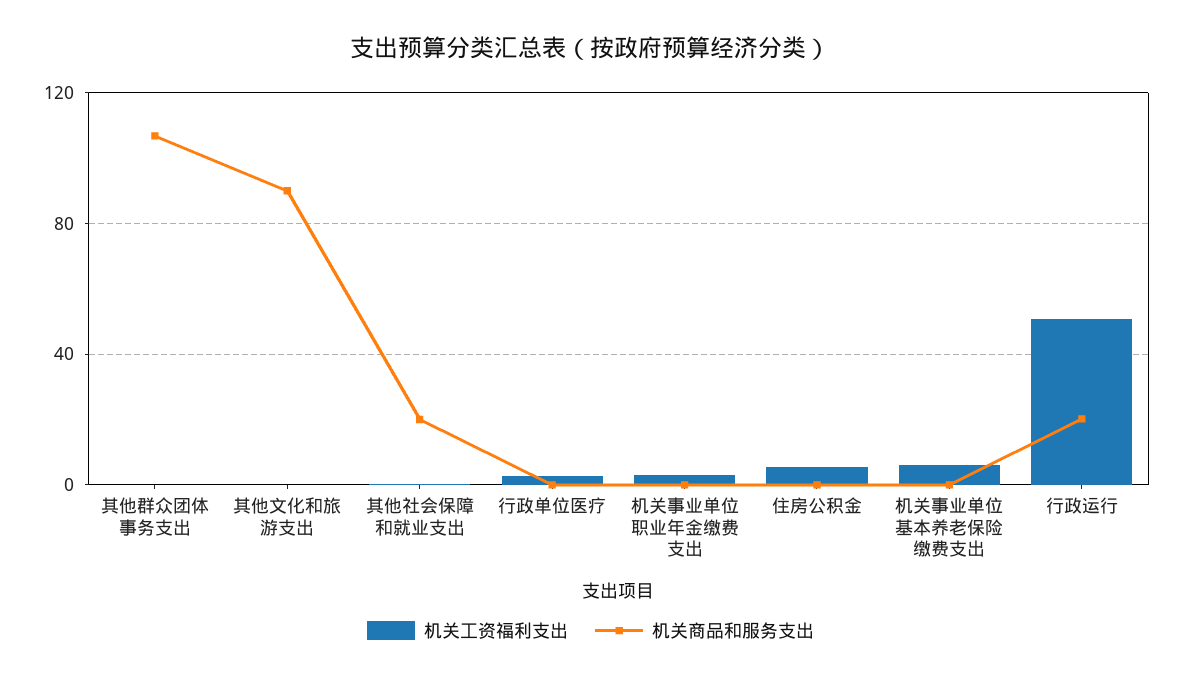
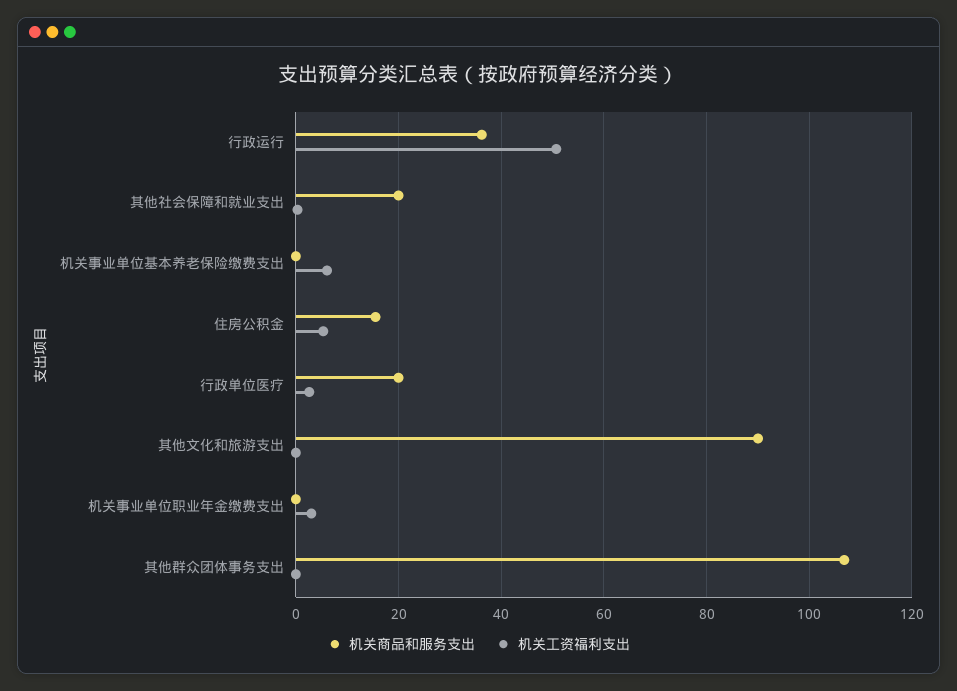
机关商品和服务支出, 行政单位医疗: 0 -> 20
机关商品和服务支出, 住房公积金: 0 -> 16
机关商品和服务支出, 行政运行: 20 -> 36

